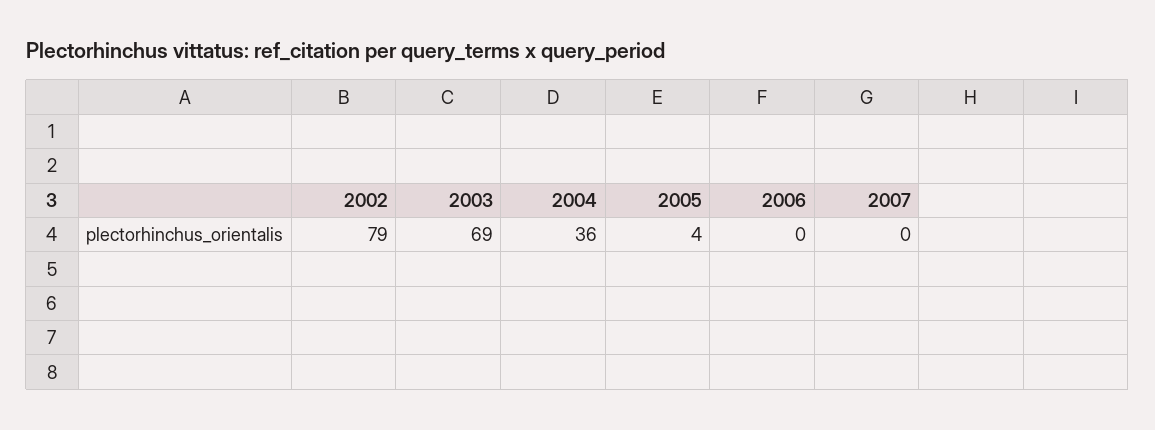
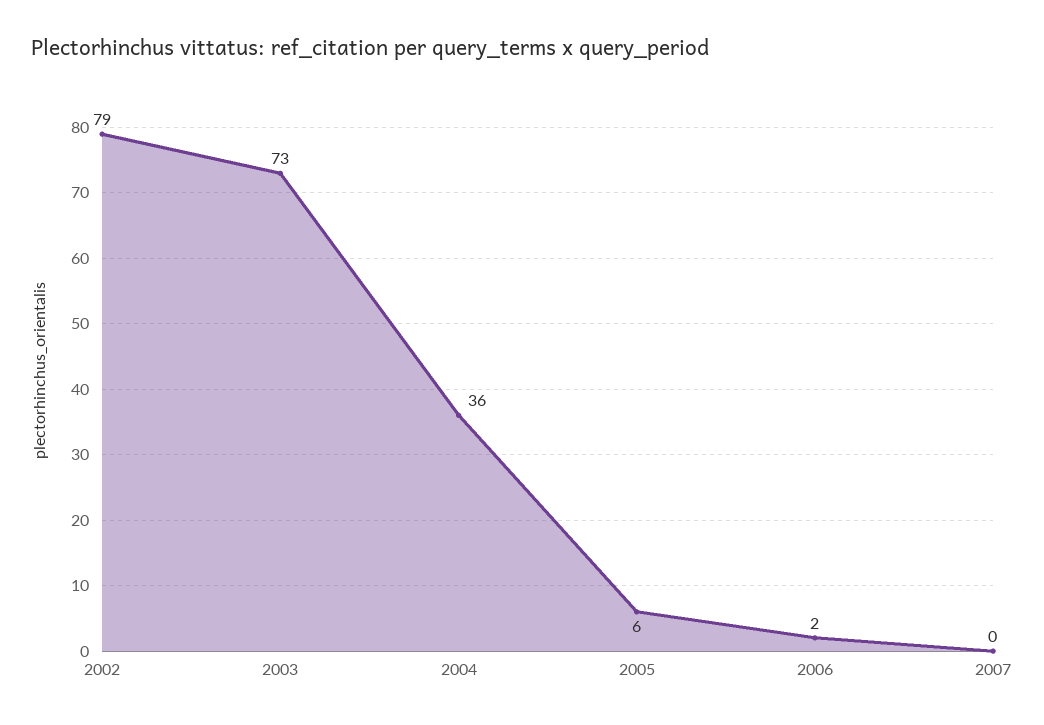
2003: 69 -> 73
2005: 4 -> 6
2006: 0 -> 2

